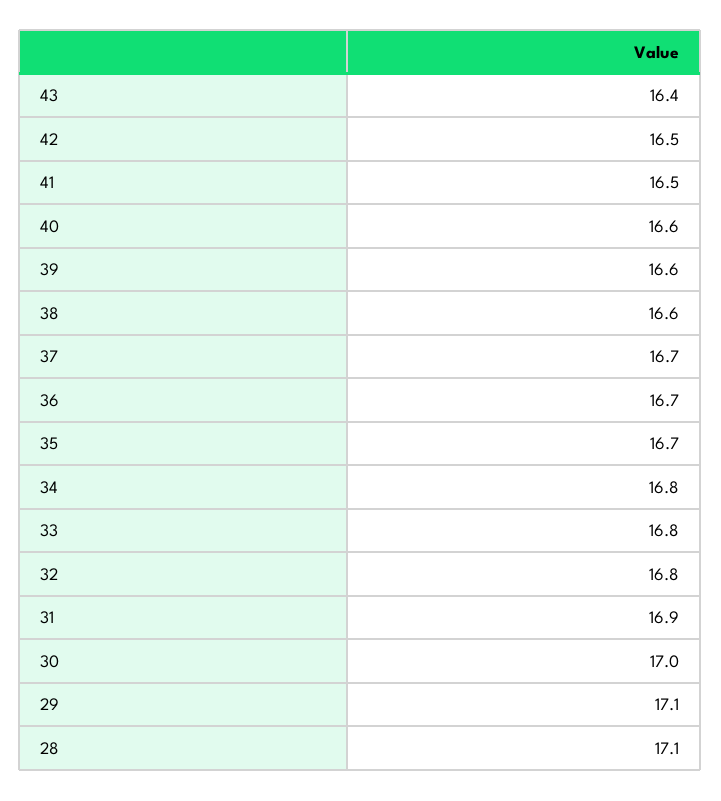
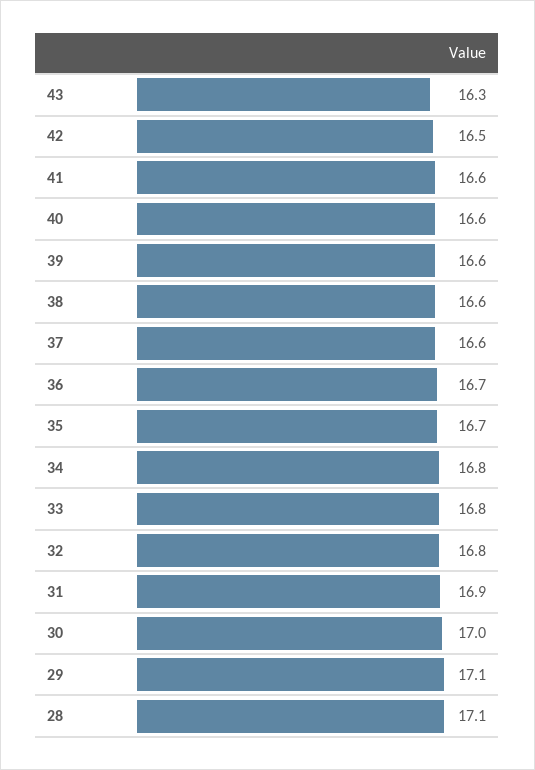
43: 16.4 -> 16.3
41: 16.5 -> 16.6
37: 16.7 -> 16.6

